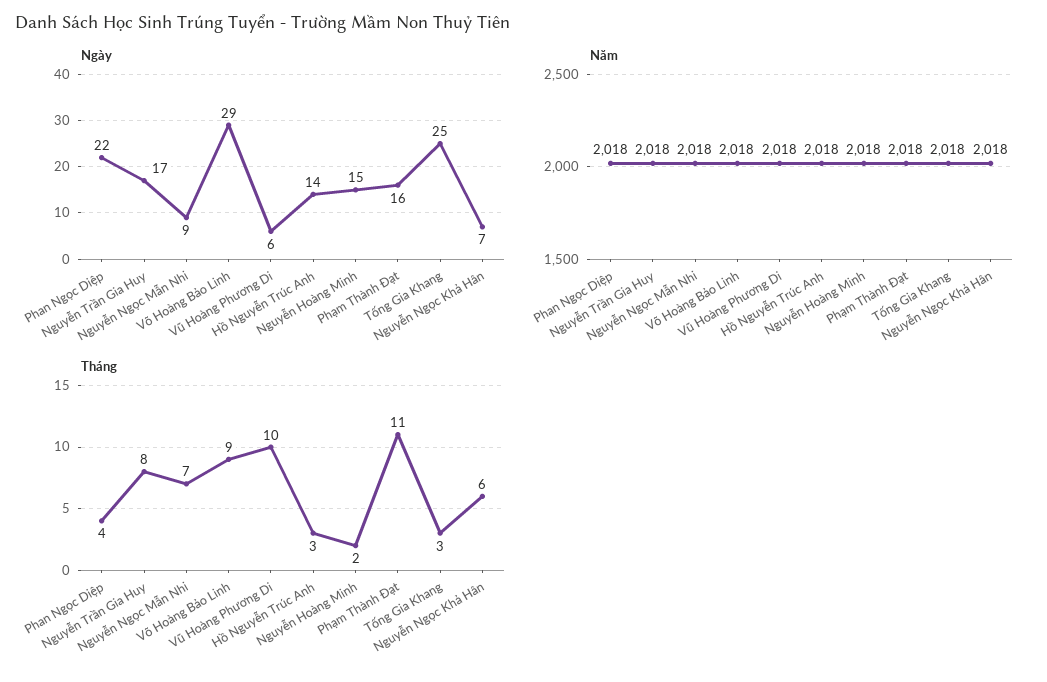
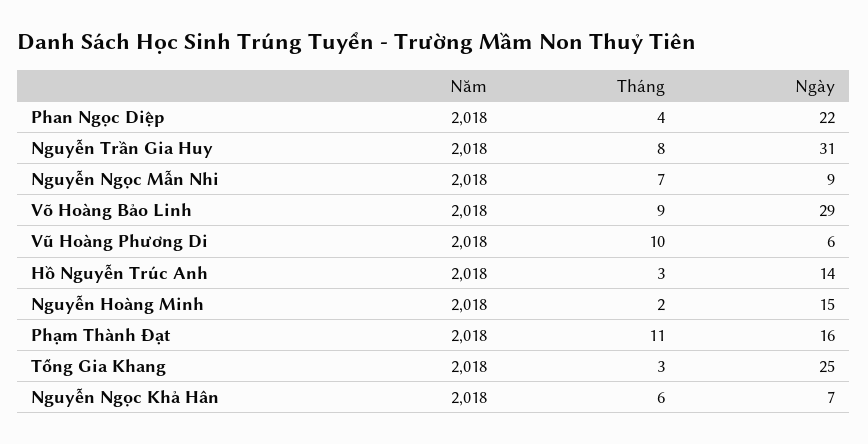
Ngày, Nguyễn Trần Gia Huy: 17 -> 31

